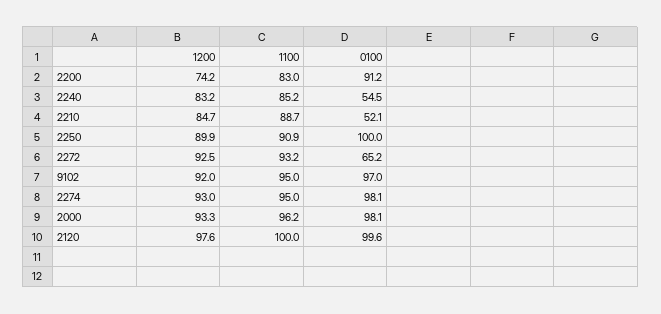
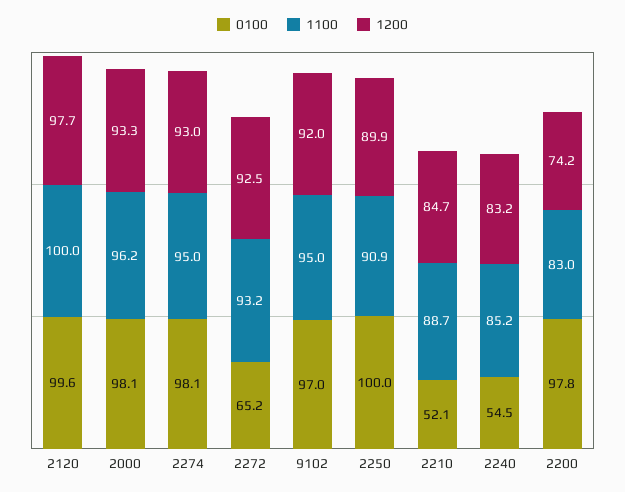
0100, 2200: 91.2 -> 97.8
1200, 2120: 97.6 -> 97.7

